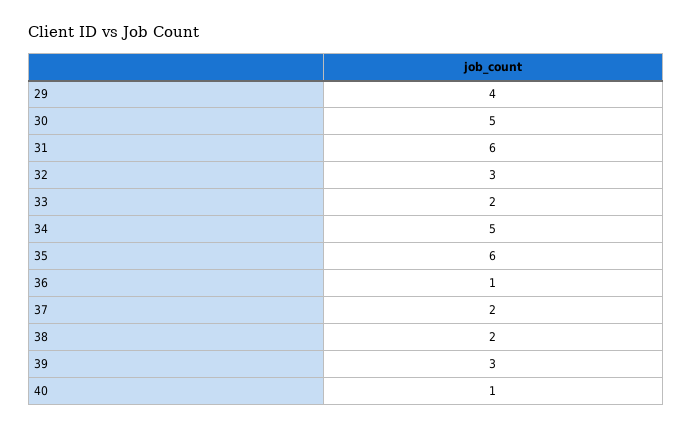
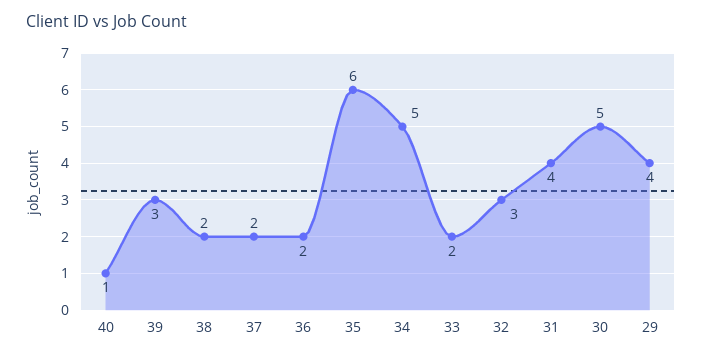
31: 6 -> 4
36: 1 -> 2

